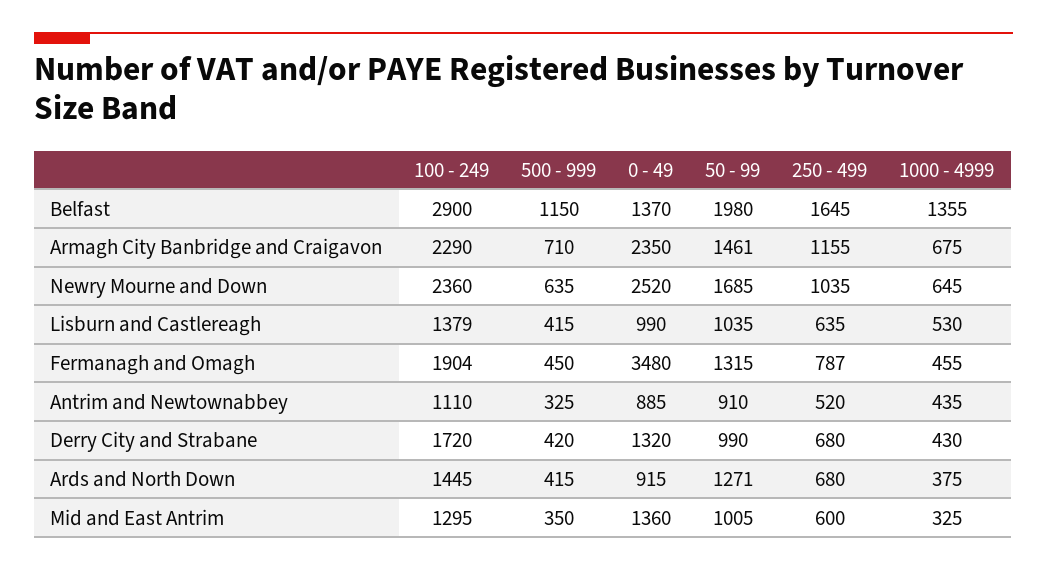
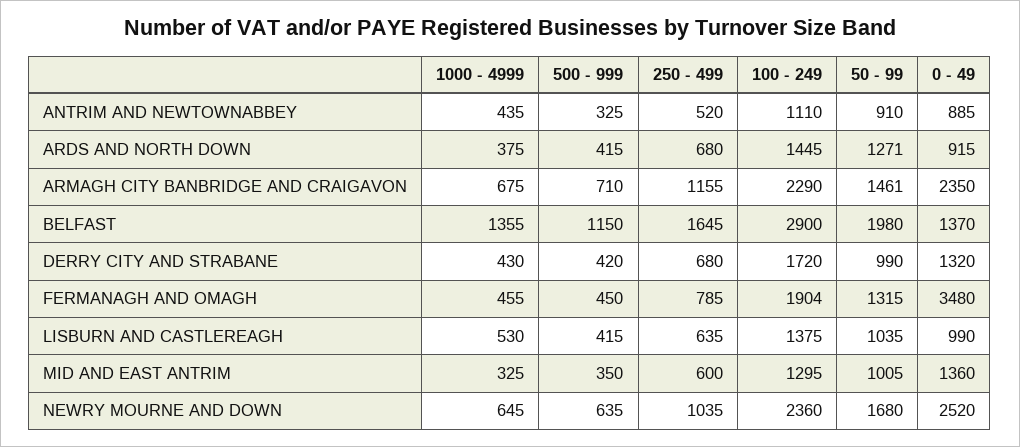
50 - 99, Newry Mourne and Down: 1685 -> 1680
100 - 249, Lisburn and Castlereagh: 1379 -> 1375
250 - 499, Fermanagh and Omagh: 787 -> 785

